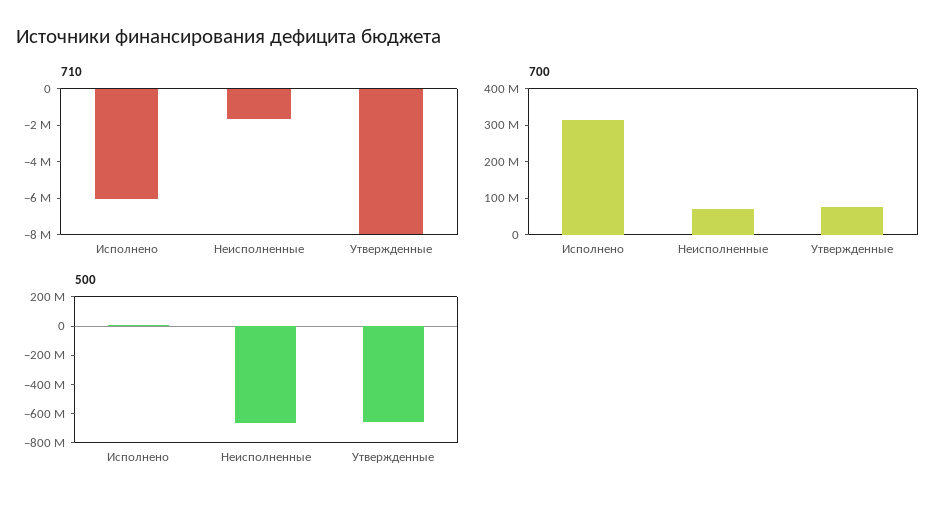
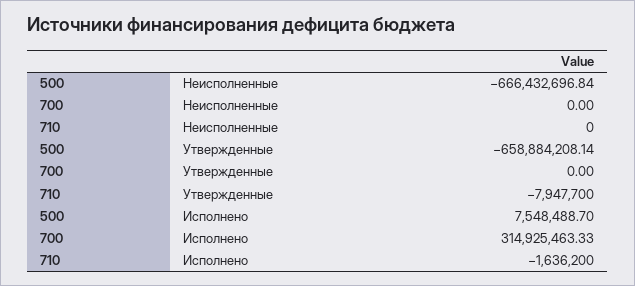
710, Исполнено: -6000000 -> -1636200
710, Неисполненные: -1500000 -> 0
700, Неисполненные: 75000000 -> 0
700, Утвержденные: 75000000 -> 0

